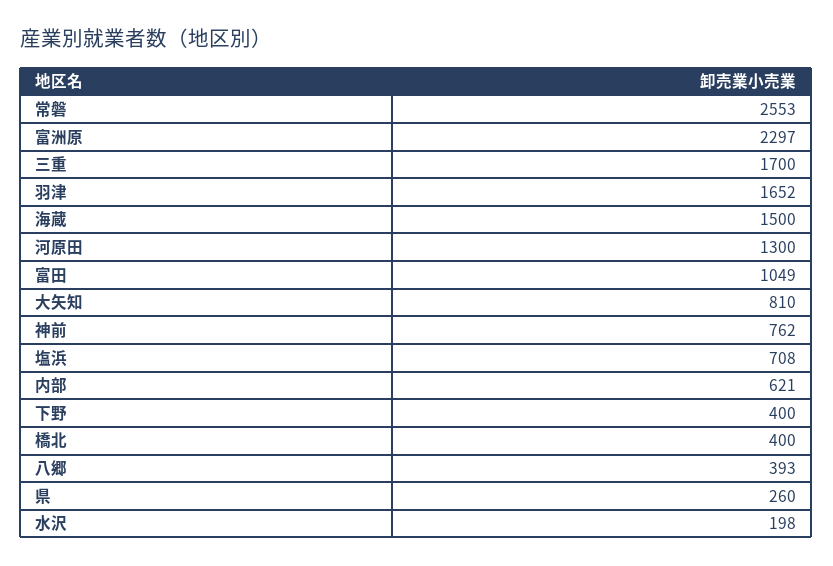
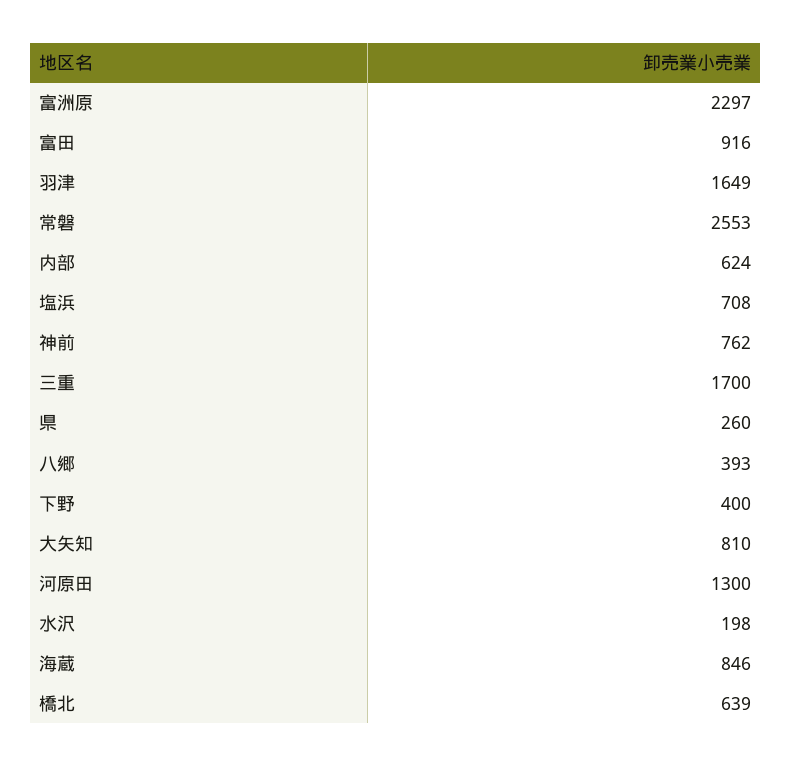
羽津: 1652 -> 1649
海蔵: 1500 -> 846
富田: 1049 -> 916
内部: 621 -> 624
橋北: 400 -> 639

